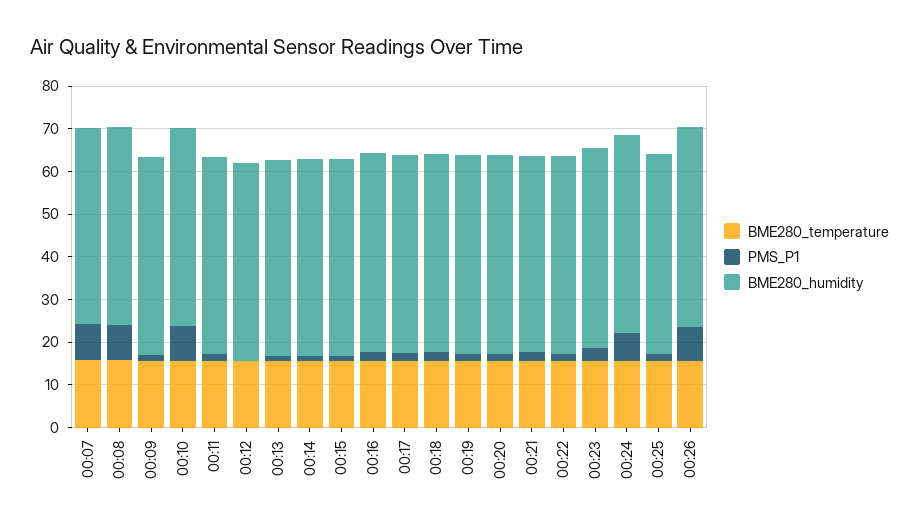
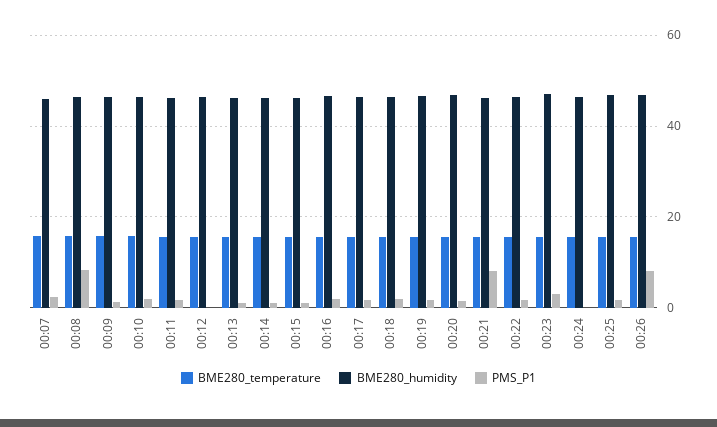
PMS_P1, 00:07: 8 -> 2
PMS_P1, 00:10: 8 -> 2
PMS_P1, 00:21: 2 -> 8
PMS_P1, 00:24: 6 -> 0

